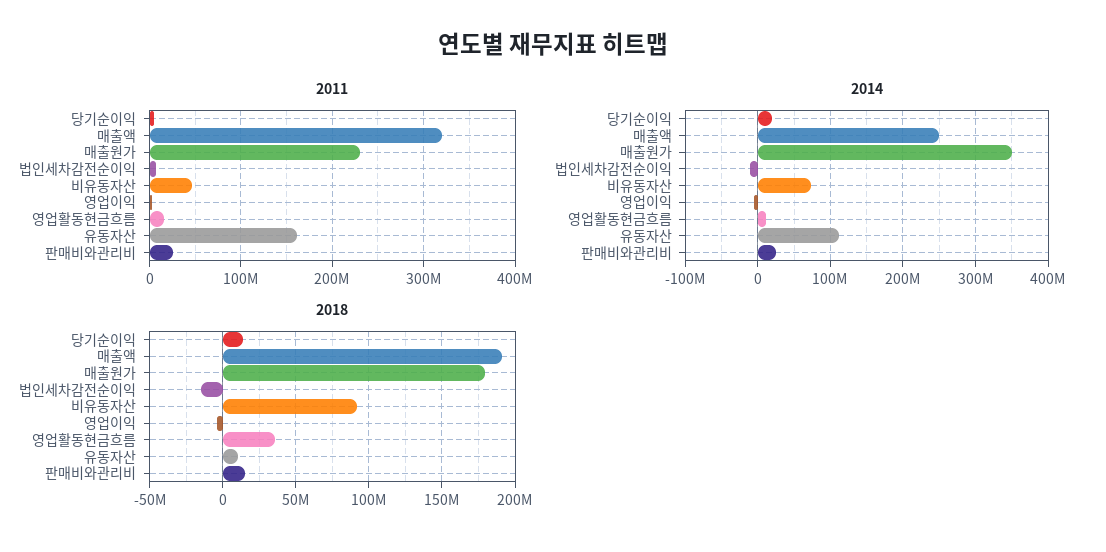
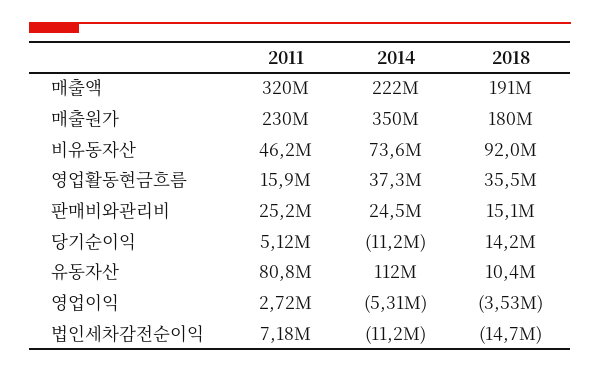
2011, 유동자산: 160000000 -> 80800000
2014, 당기순이익: 20000000 -> -11200000
2014, 매출액: 250000000 -> 222000000
2014, 영업활동현금흐름: 10000000 -> 37300000

